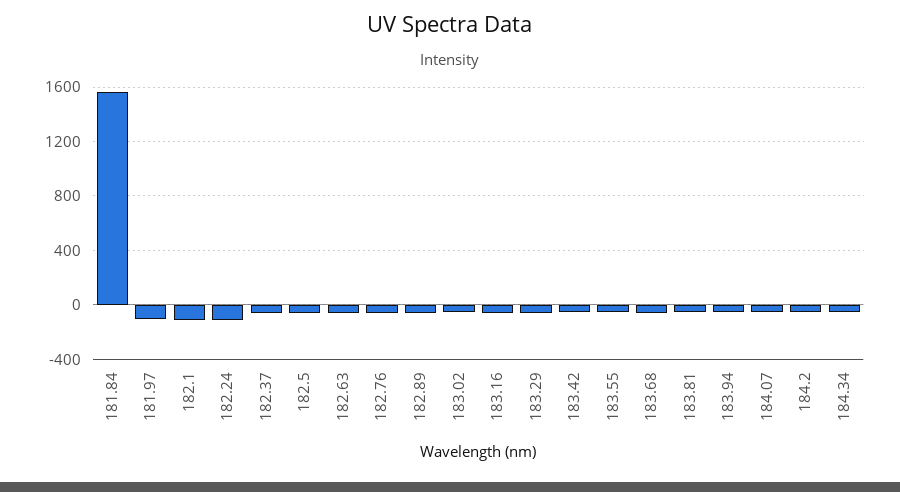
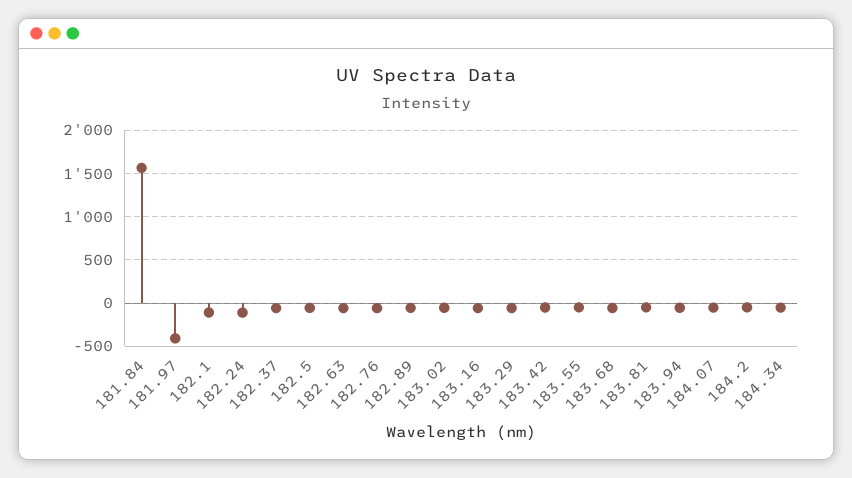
181.97: -100 -> -400

